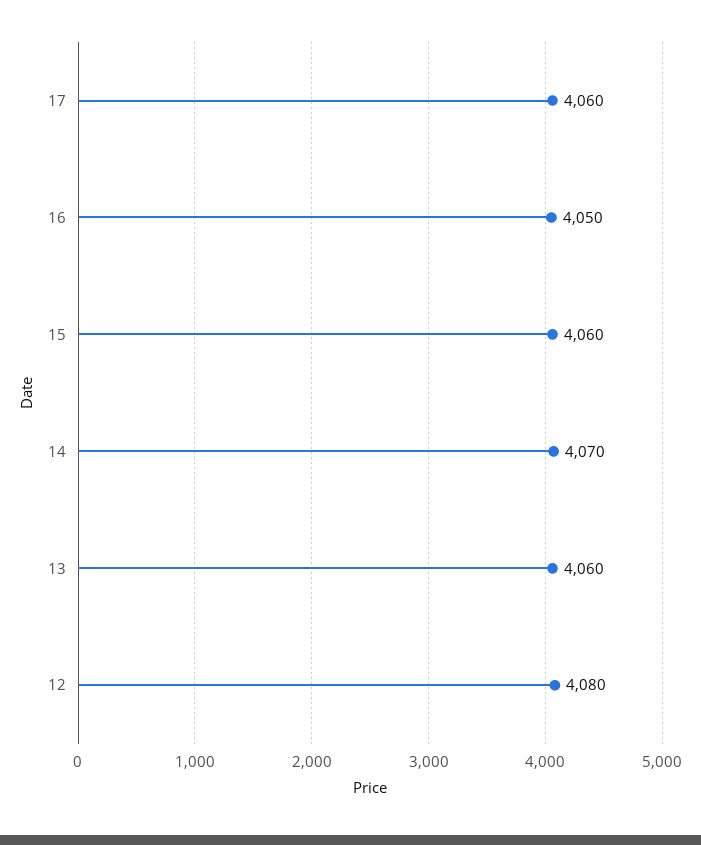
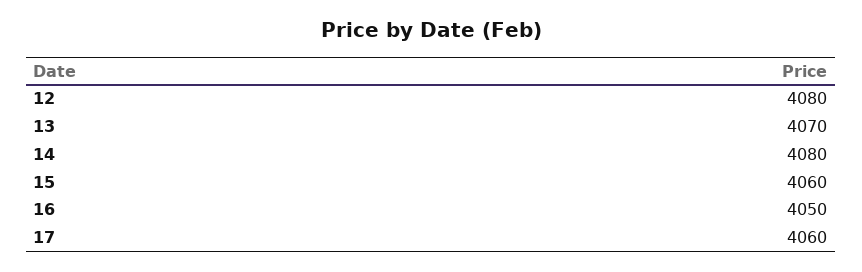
14: 4070 -> 4080
13: 4060 -> 4070

